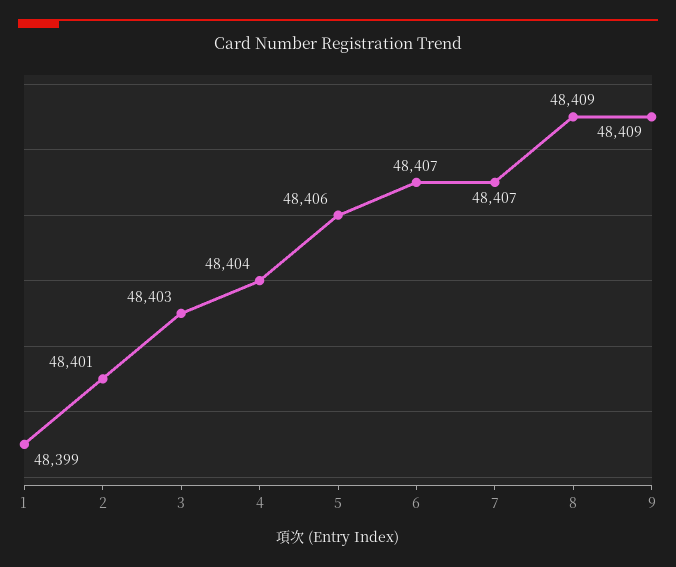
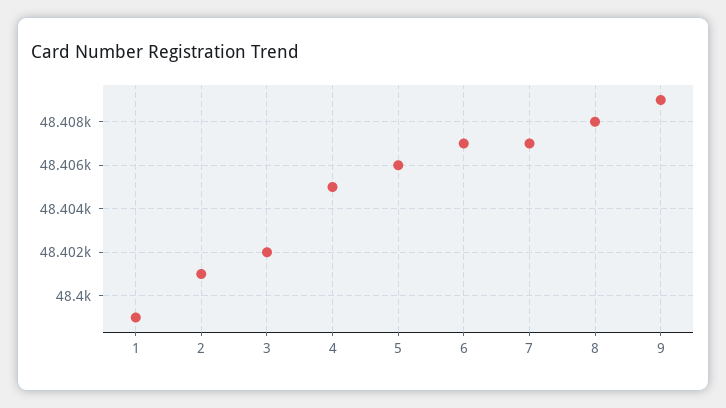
3: 48403 -> 48402
4: 48404 -> 48405
8: 48409 -> 48408

